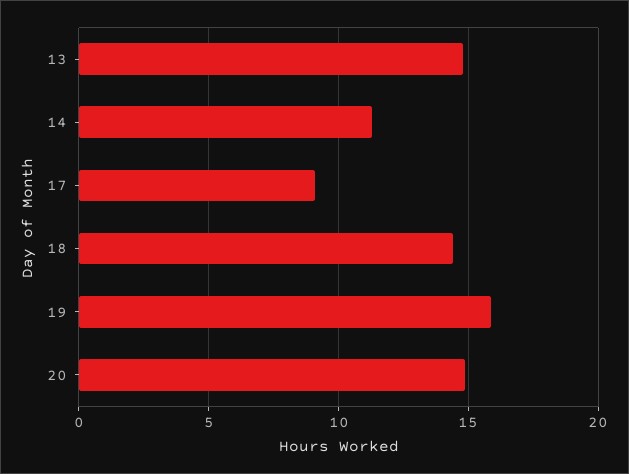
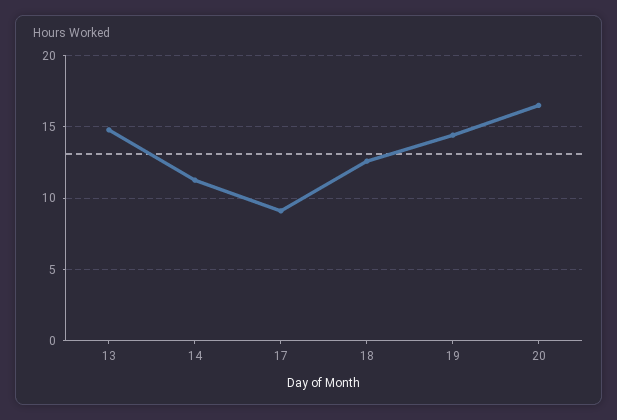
18: 14.5 -> 12.5
19: 16 -> 14.5
20: 15 -> 16.5

